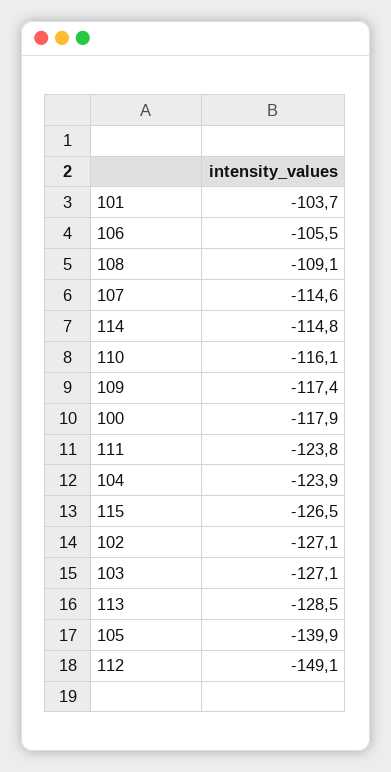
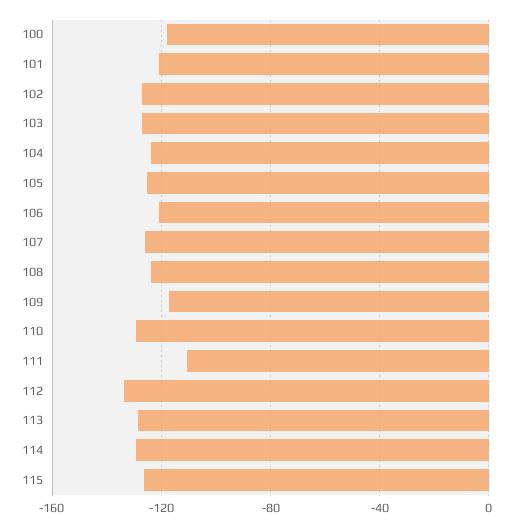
101: -103.7 -> -120
106: -105.5 -> -120
108: -109.1 -> -125
107: -114.6 -> -125
114: -114.8 -> -130
110: -116.1 -> -130
111: -123.8 -> -110
105: -139.9 -> -125
112: -149.1 -> -135

